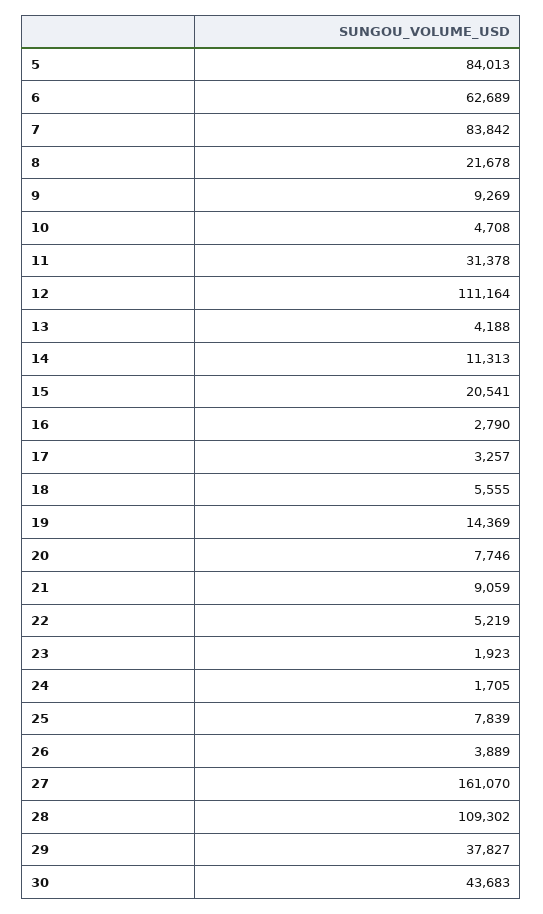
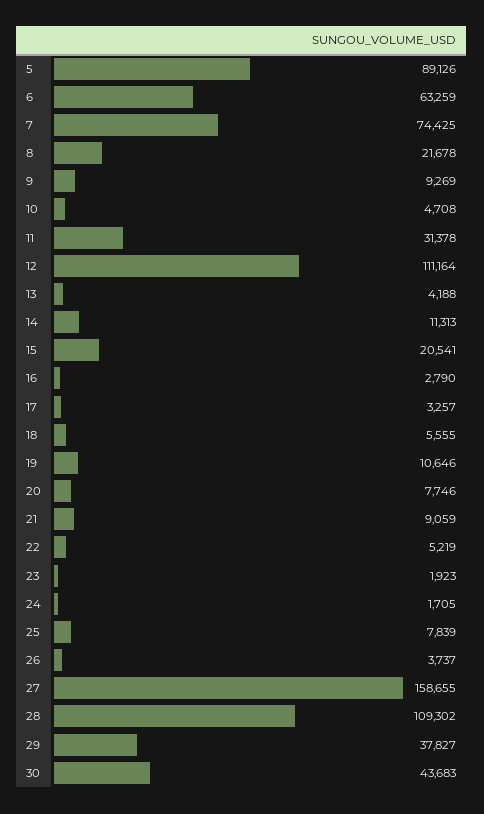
5: 84013 -> 89126
6: 62689 -> 63259
7: 83842 -> 74425
19: 14369 -> 10646
26: 3889 -> 3737
27: 161070 -> 158655

